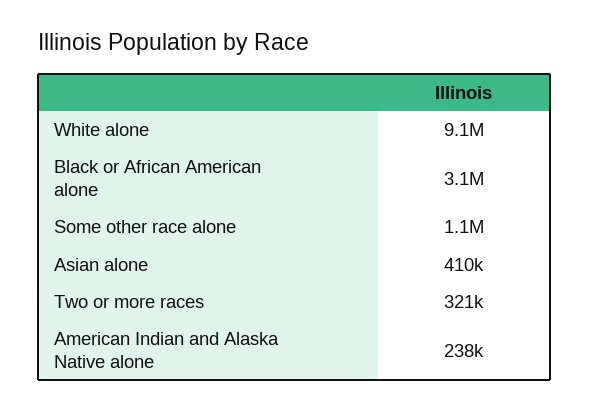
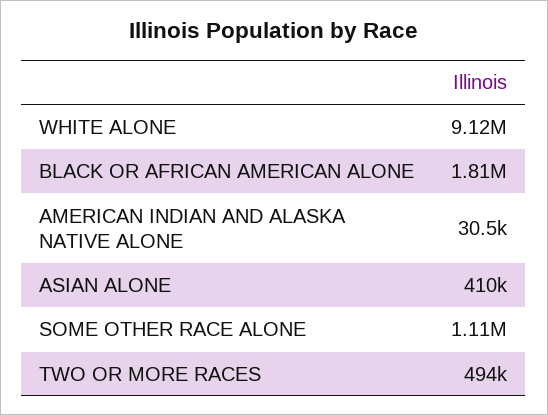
Black or African American alone: 3100000 -> 1810000
Two or more races: 321000 -> 494000
American Indian and Alaska Native alone: 238000 -> 30500

